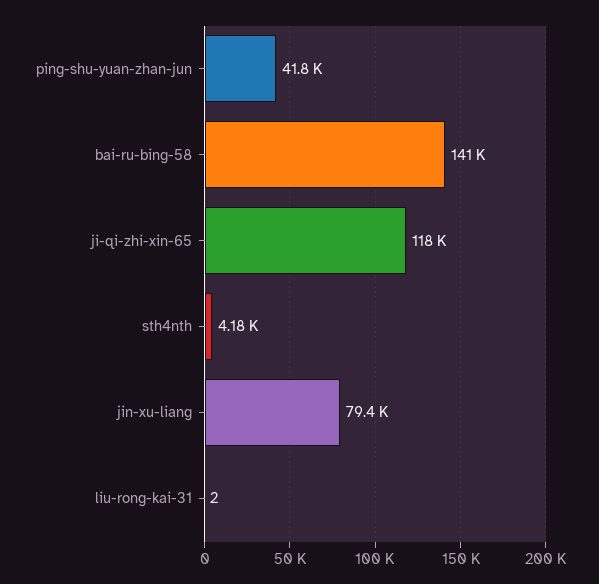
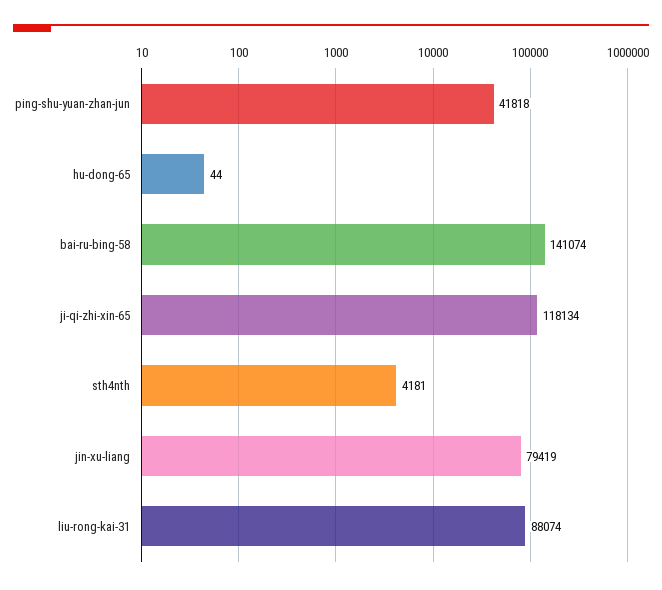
liu-rong-kai-31: 2 -> 88074
hu-dong-65: none -> 44

